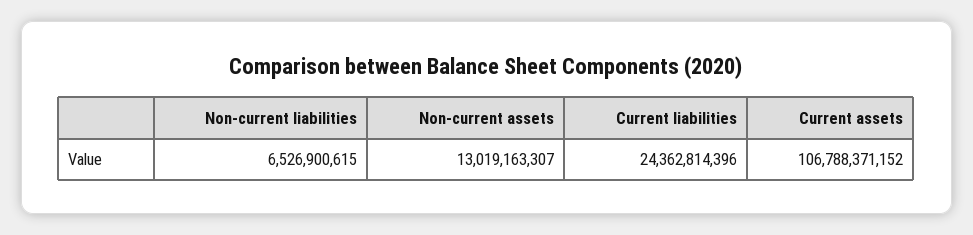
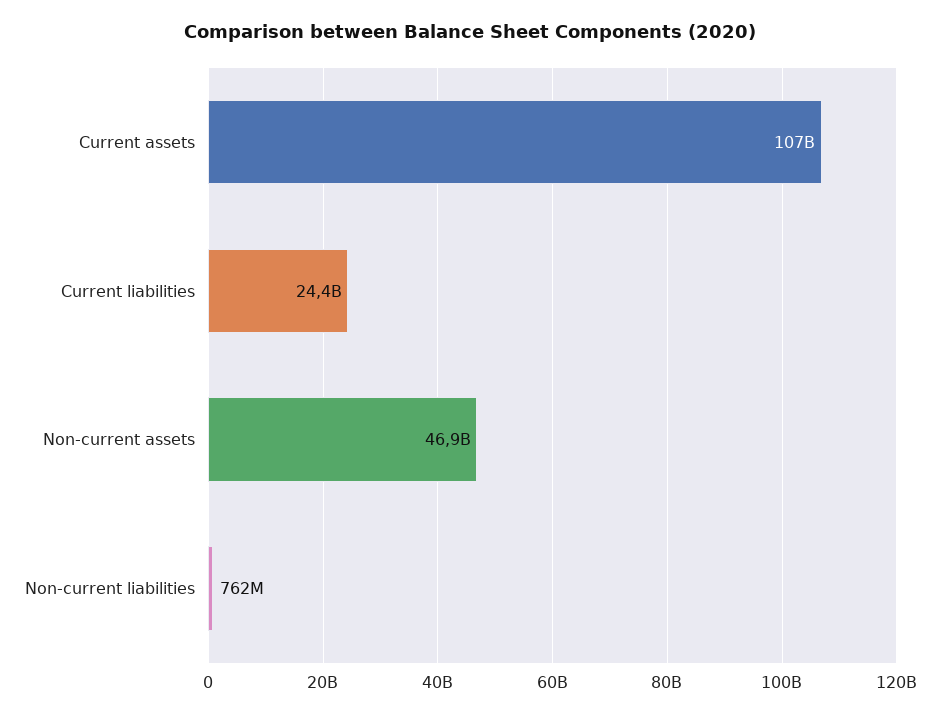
Non-current liabilities: 6526900615 -> 762000000
Non-current assets: 13019163307 -> 46900000000

